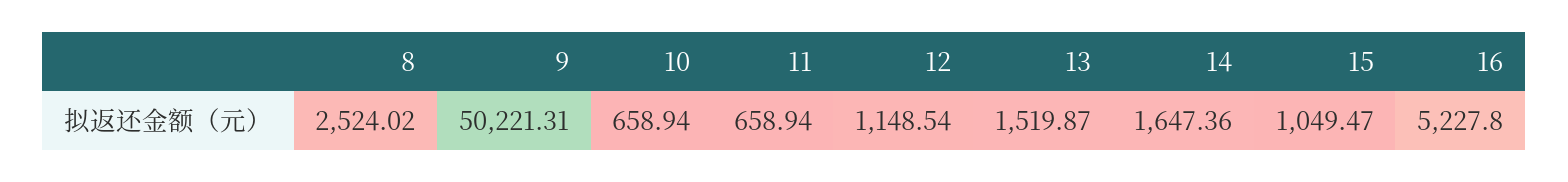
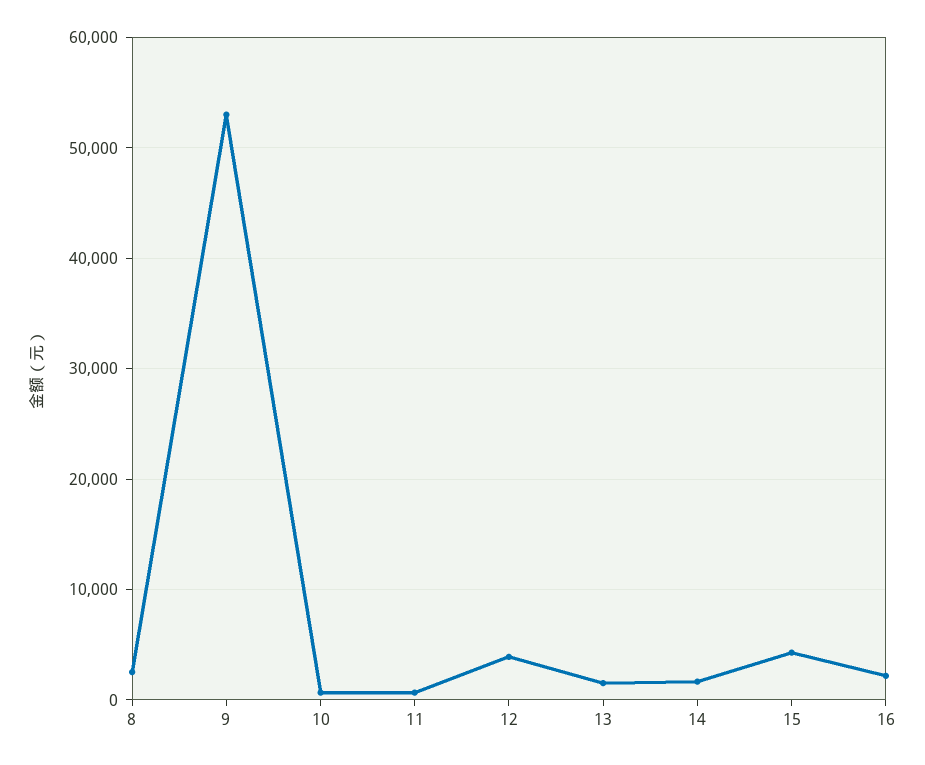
9: 50221.31 -> 53000
12: 1148.54 -> 4000
15: 1049.47 -> 4000
16: 5227.8 -> 2000

